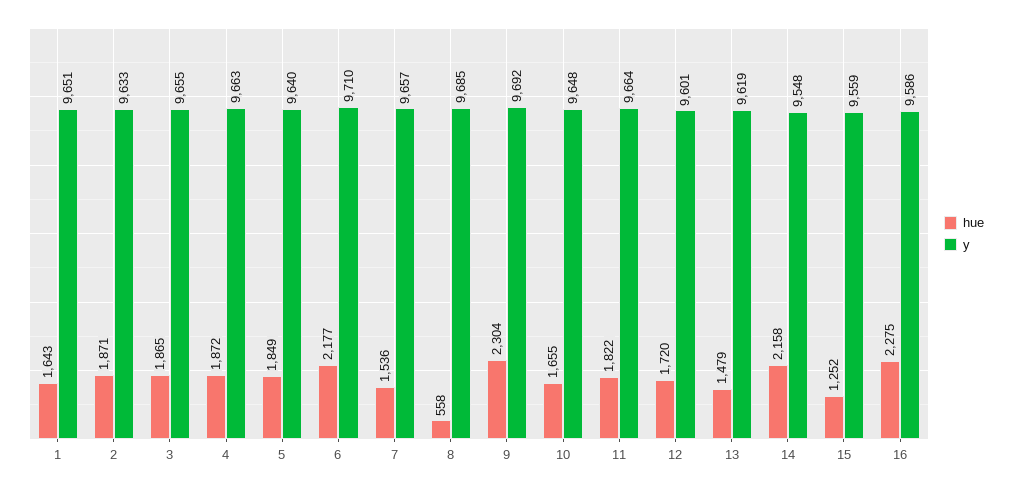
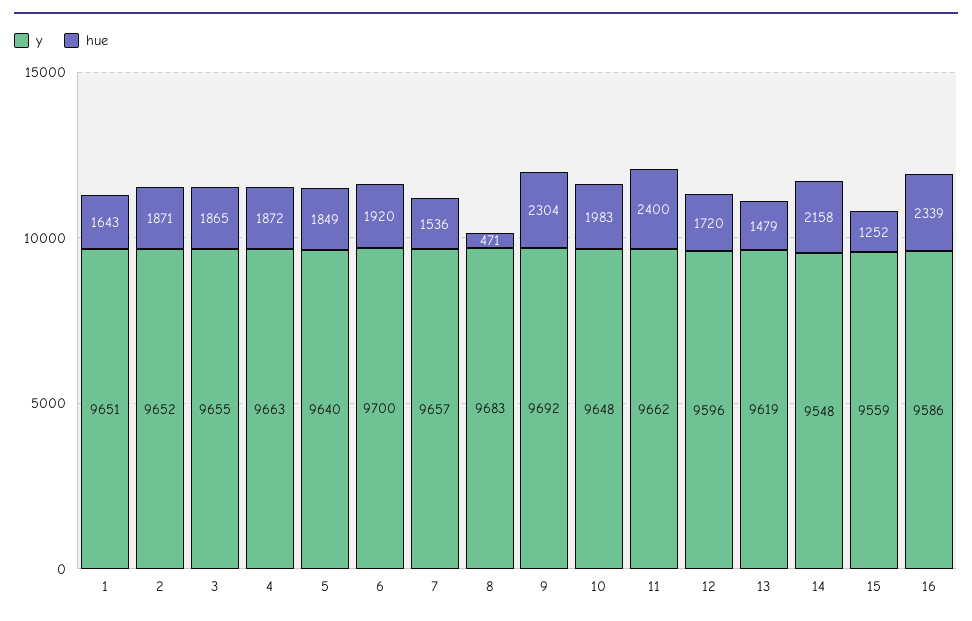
y, 2: 9633 -> 9652
hue, 6: 2177 -> 1920
y, 6: 9710 -> 9700
hue, 8: 558 -> 471
y, 8: 9685 -> 9683
hue, 10: 1655 -> 1983
hue, 11: 1822 -> 2400
y, 11: 9664 -> 9662
y, 12: 9601 -> 9596
hue, 16: 2275 -> 2339

